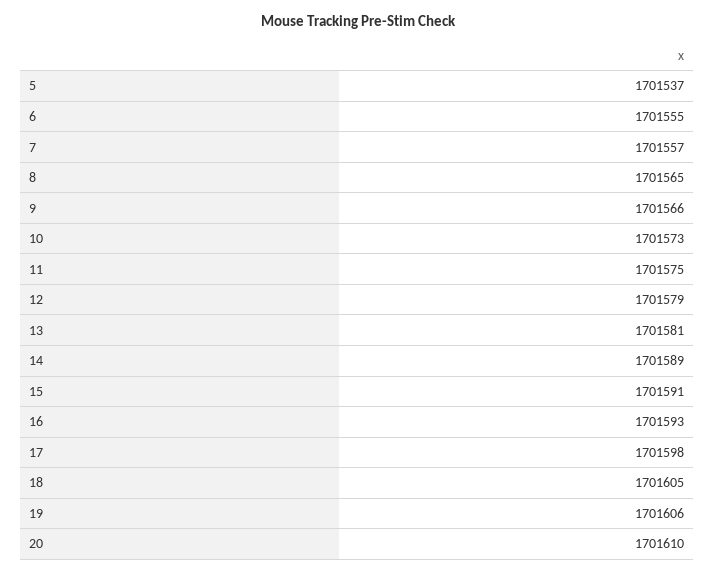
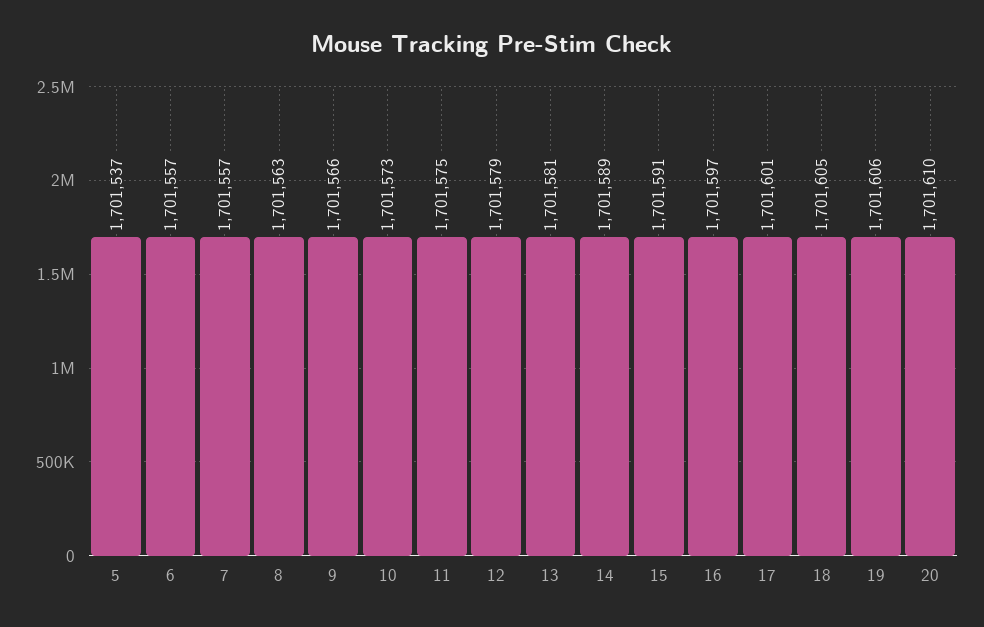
6: 1701555 -> 1701557
8: 1701565 -> 1701563
16: 1701593 -> 1701597
17: 1701598 -> 1701601

